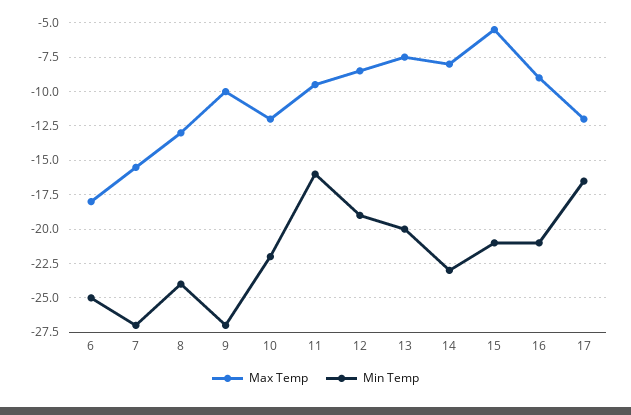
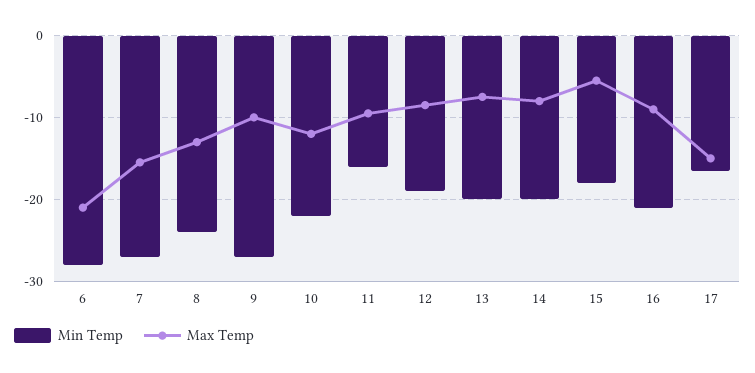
Max Temp, 6: -18 -> -21
Min Temp, 6: -25 -> -28
Min Temp, 14: -23 -> -20
Min Temp, 15: -21 -> -18
Max Temp, 17: -12 -> -15

